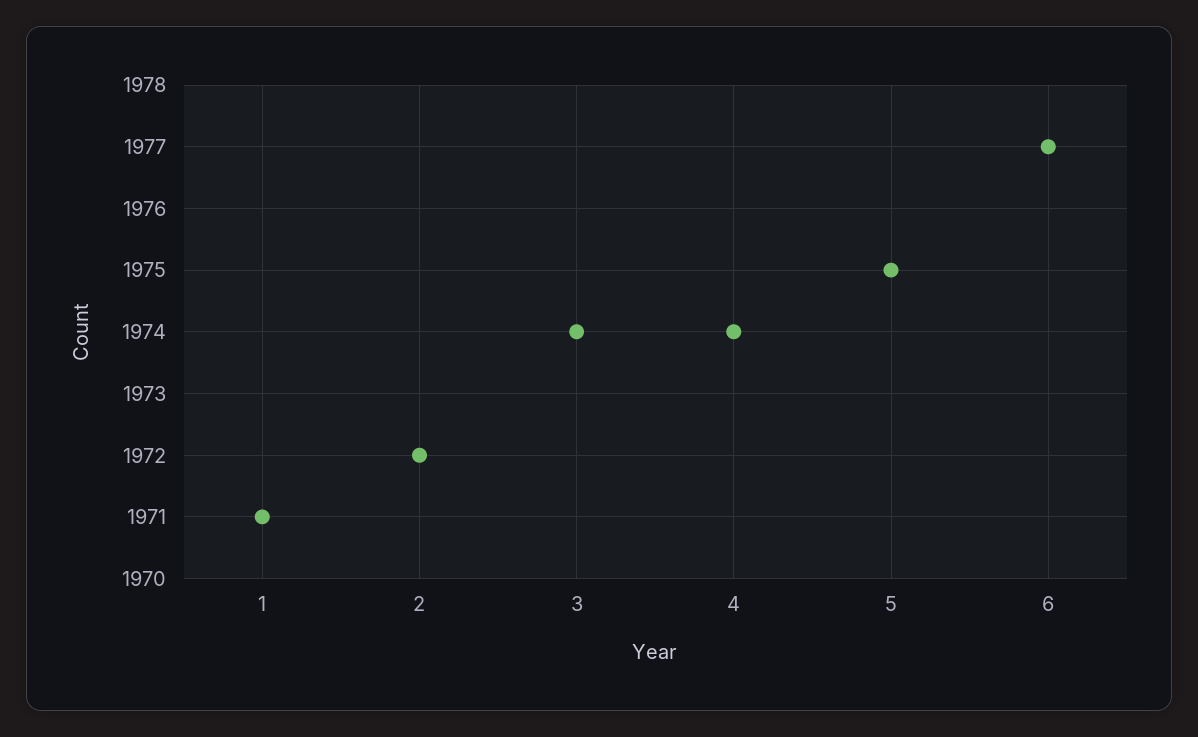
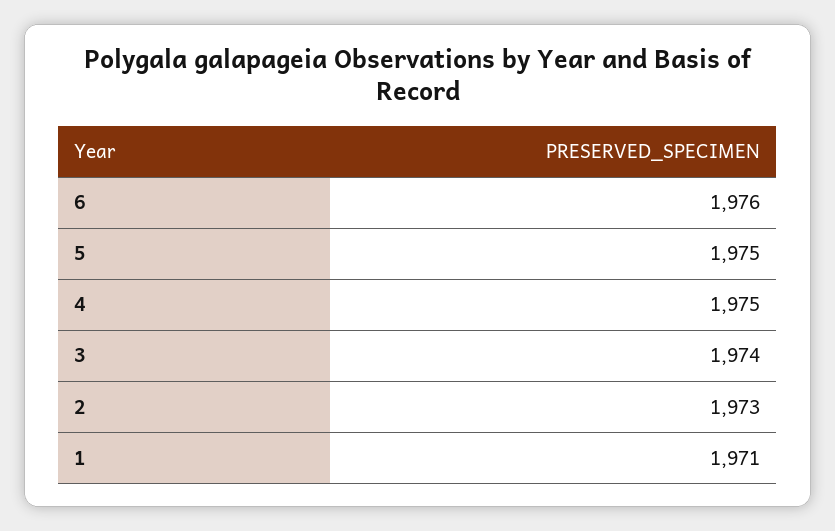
2: 1972 -> 1973
4: 1974 -> 1975
6: 1977 -> 1976

